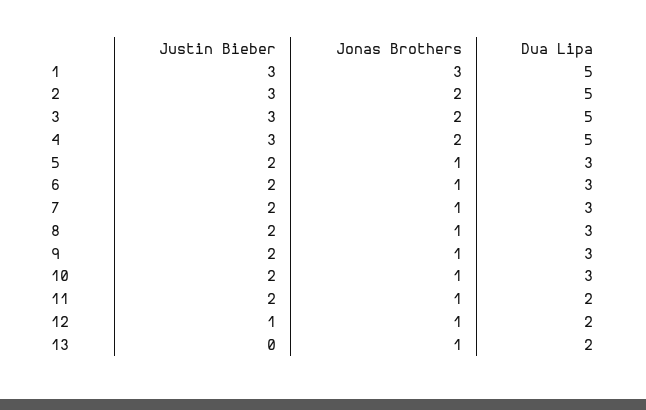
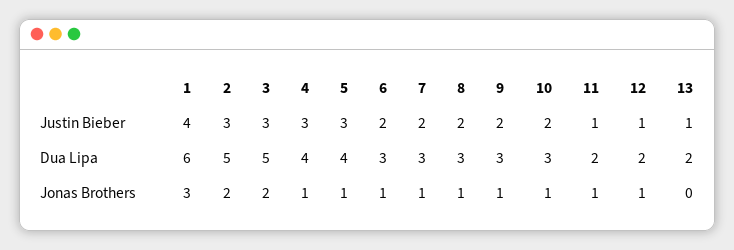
Justin Bieber, 1: 3 -> 4
Dua Lipa, 1: 5 -> 6
Jonas Brothers, 4: 2 -> 1
Dua Lipa, 4: 5 -> 4
Justin Bieber, 5: 2 -> 3
Dua Lipa, 5: 3 -> 4
Justin Bieber, 11: 2 -> 1
Justin Bieber, 13: 0 -> 1
Jonas Brothers, 13: 1 -> 0

